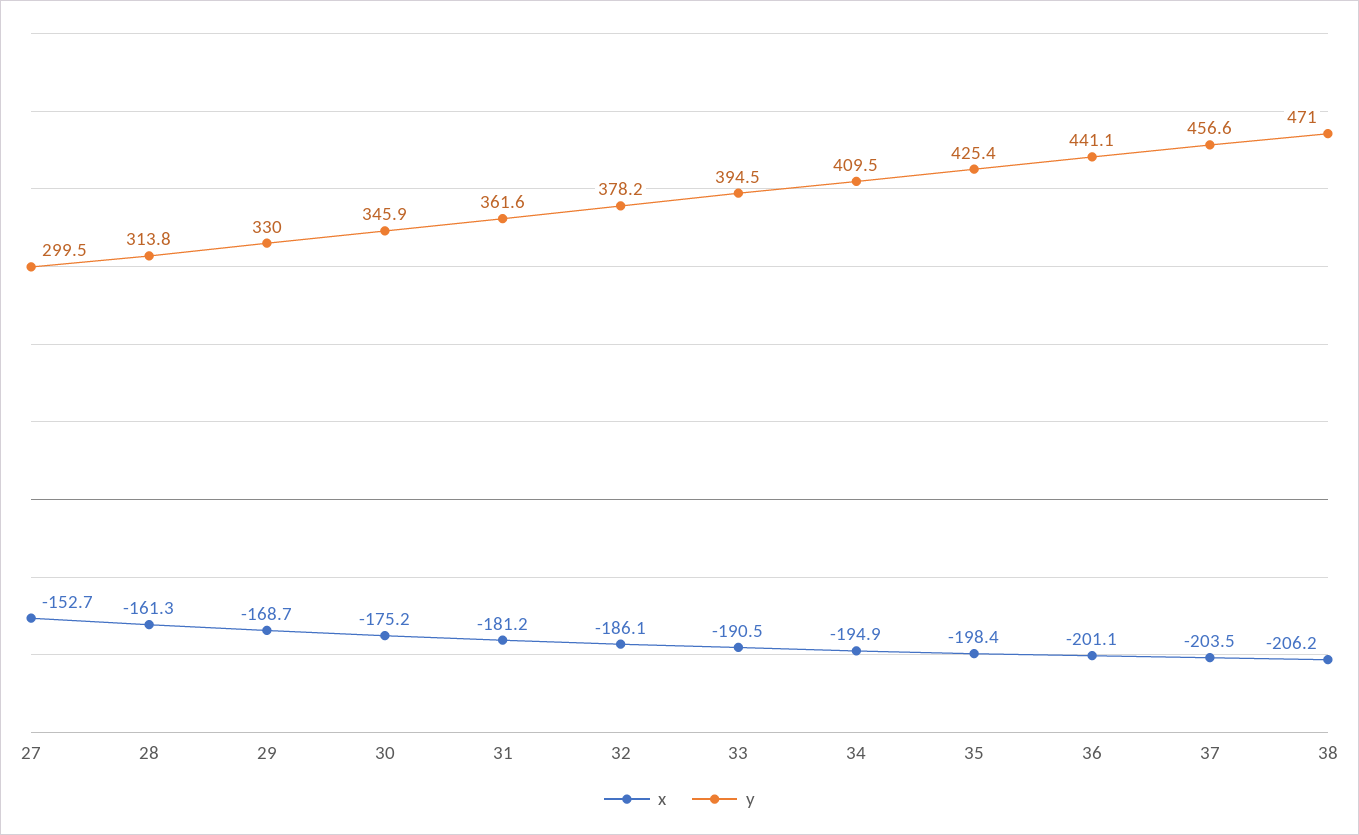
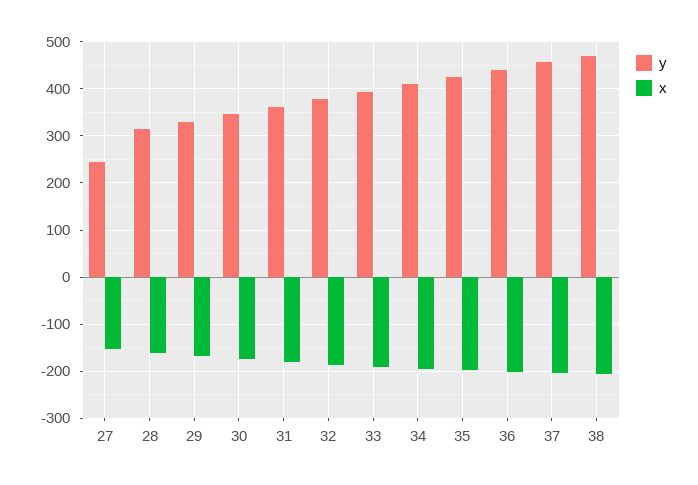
y, 27: 299.5 -> 240

